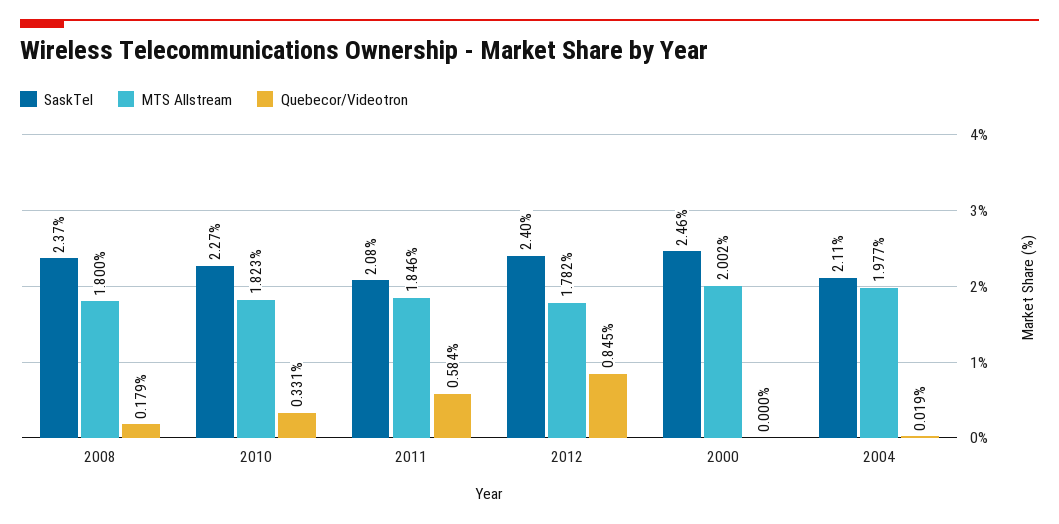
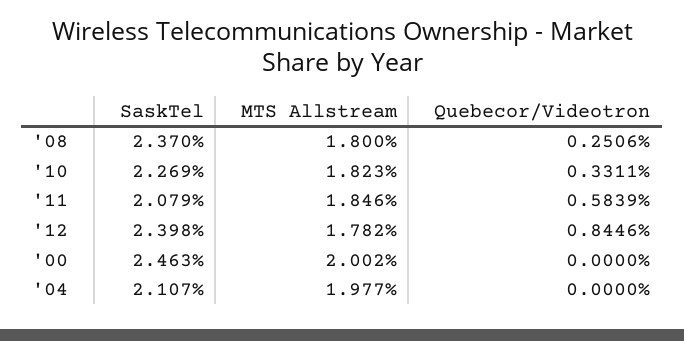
Quebecor/Videotron, 2008: 0.179 -> 0.2506
Quebecor/Videotron, 2004: 0.019 -> 0

